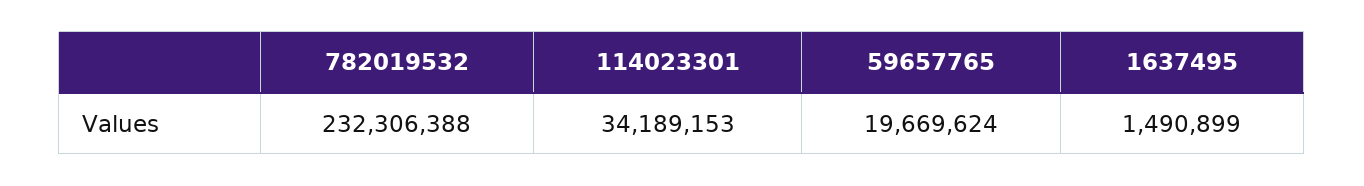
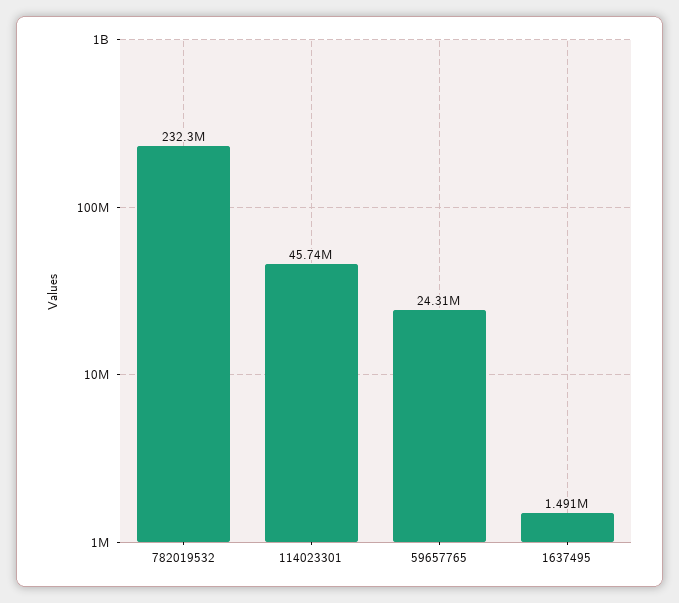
114023301: 34189153 -> 45740000
59657765: 19669624 -> 24310000

